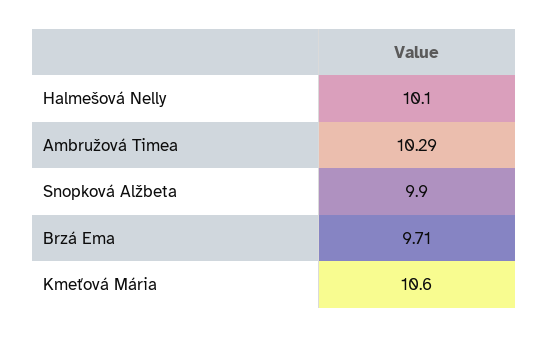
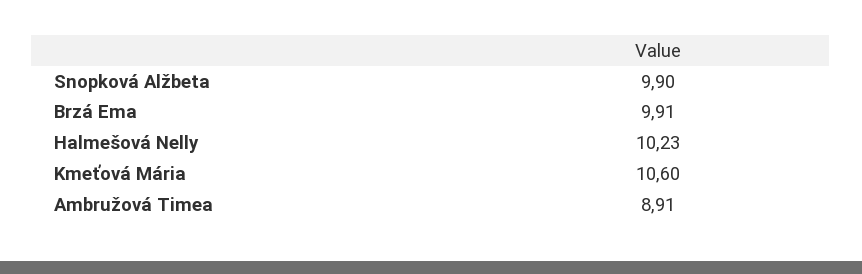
Halmešová Nelly: 10.1 -> 10.23
Ambružová Timea: 10.29 -> 8.91
Brzá Ema: 9.71 -> 9.91

